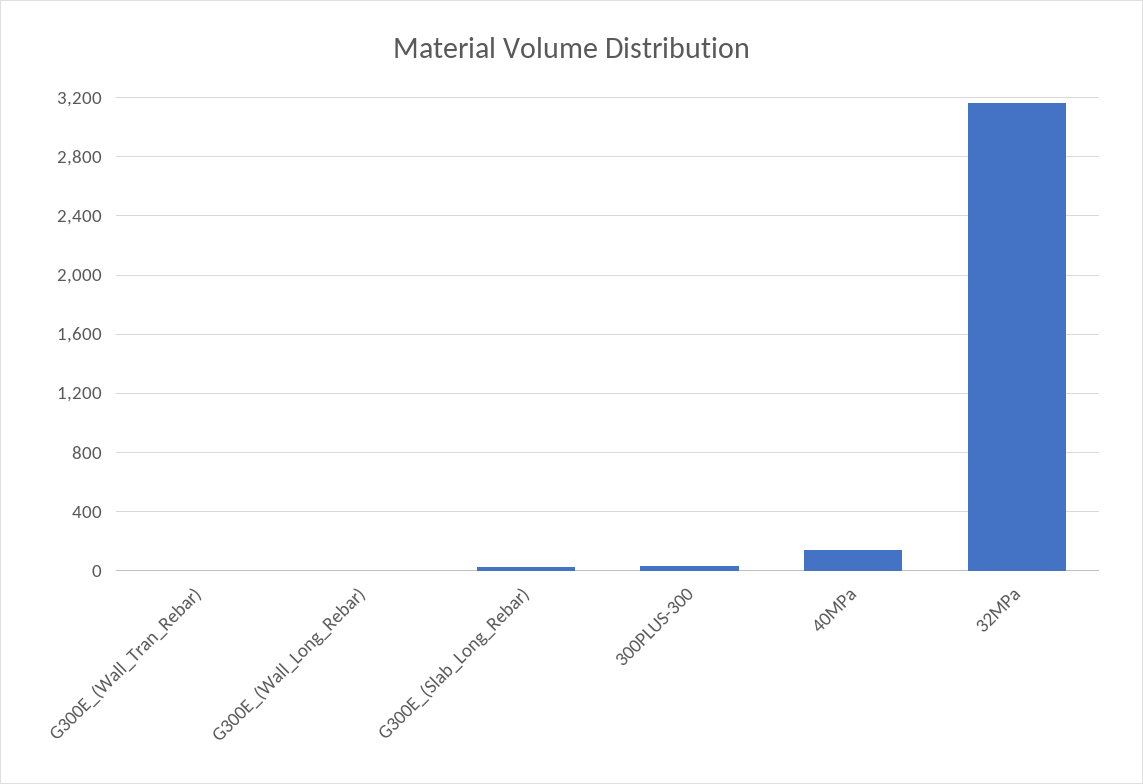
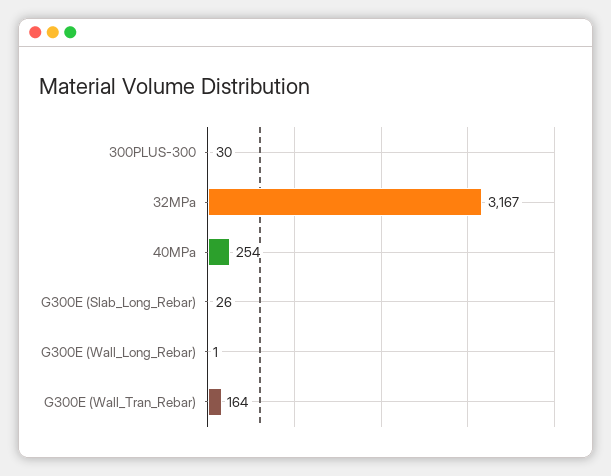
G300E_(Wall_Tran_Rebar): 0 -> 164
40MPa: 150 -> 254

